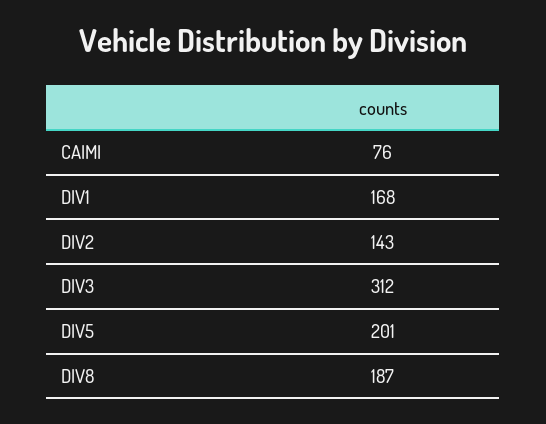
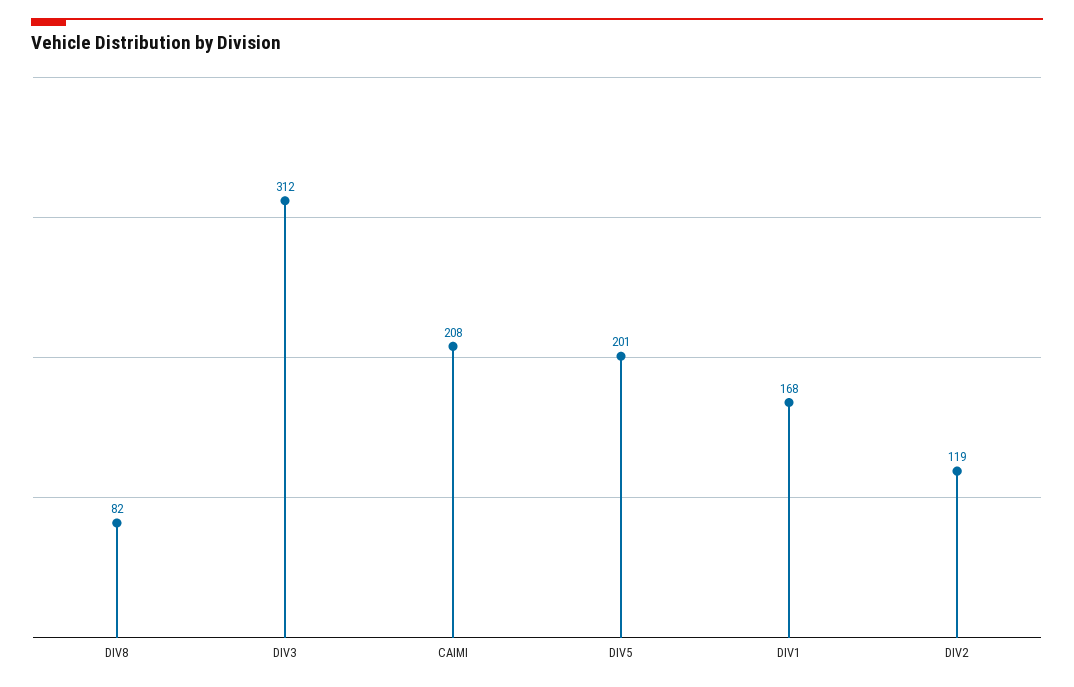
CAIMI: 76 -> 208
DIV2: 143 -> 119
DIV8: 187 -> 82

